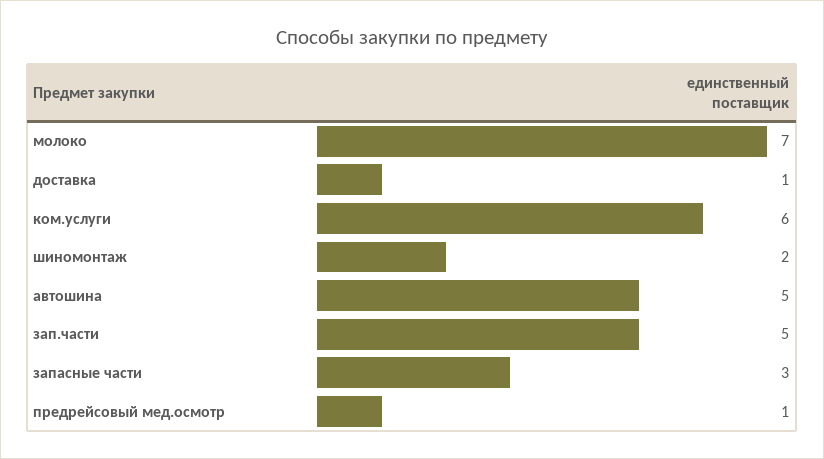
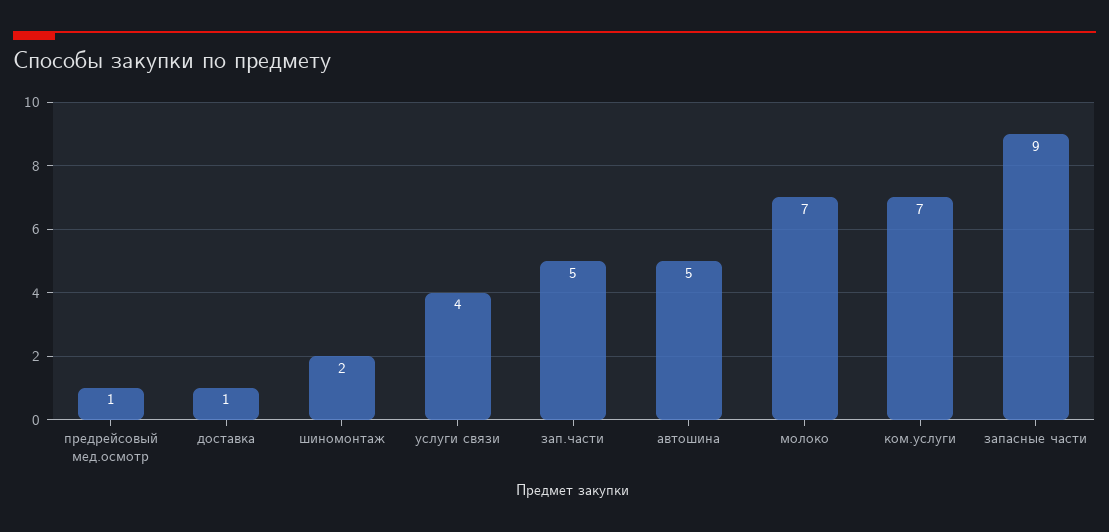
ком.услуги: 6 -> 7
запасные части: 3 -> 9
услуги связи: none -> 4

